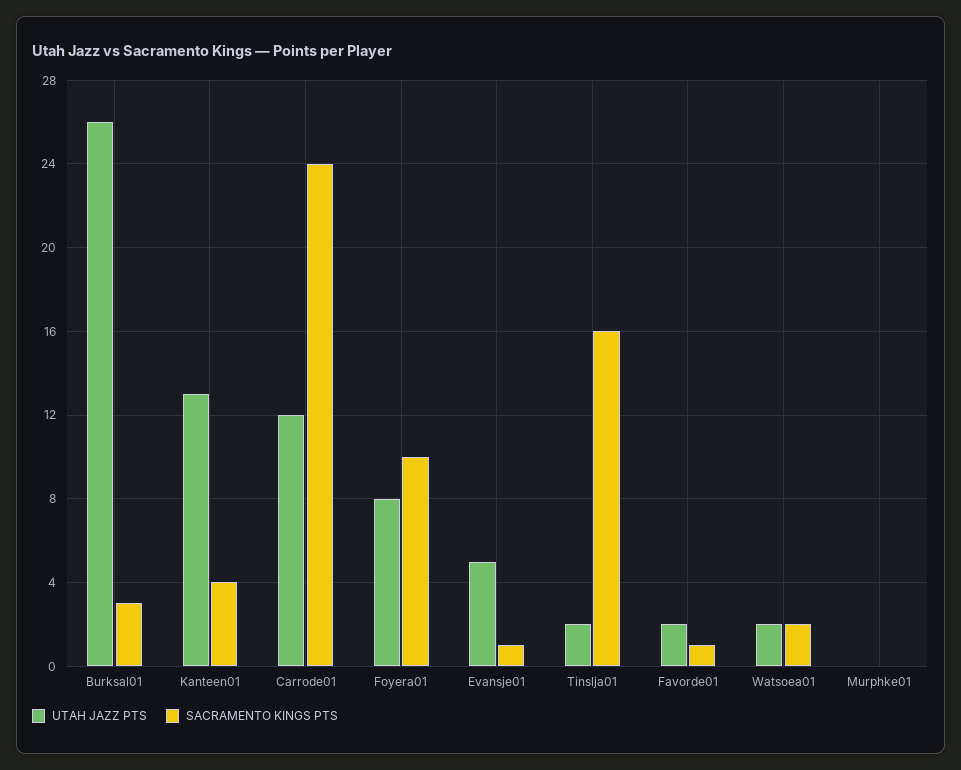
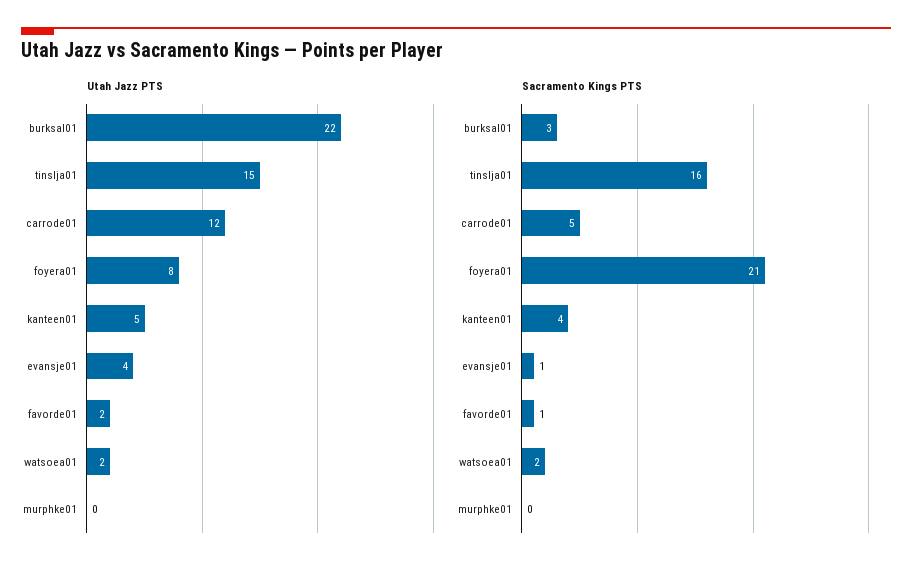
UTAH JAZZ PTS, Burksal01: 26 -> 22
UTAH JAZZ PTS, Kanteen01: 13 -> 5
SACRAMENTO KINGS PTS, Carrode01: 24 -> 5
SACRAMENTO KINGS PTS, Foyera01: 10 -> 21
UTAH JAZZ PTS, Evansje01: 5 -> 4
UTAH JAZZ PTS, Tinslja01: 2 -> 15

